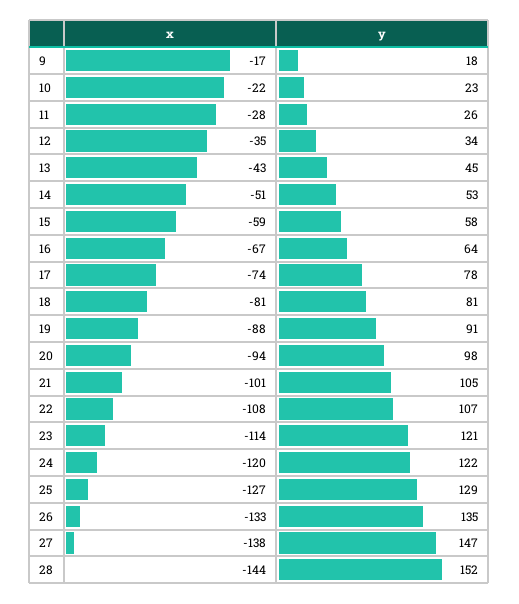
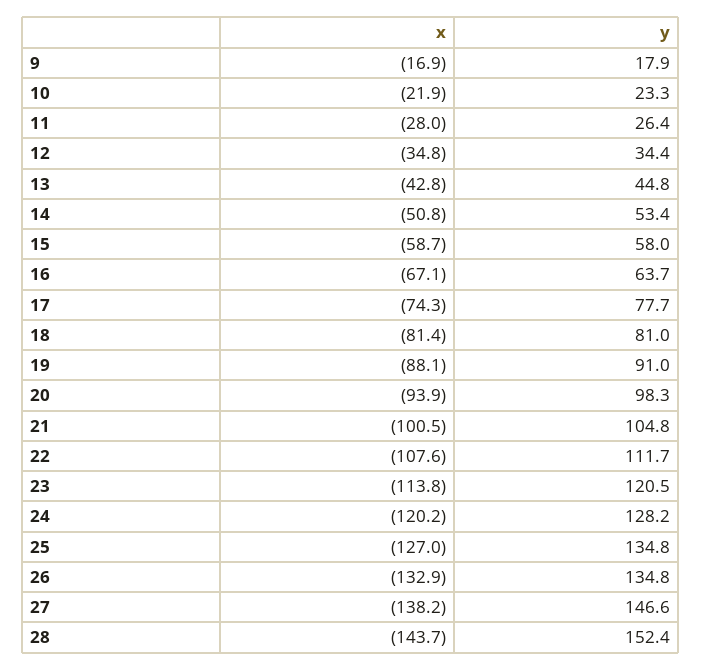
y, 22: 107 -> 111.7
y, 24: 122 -> 128.2
y, 25: 129 -> 134.8

